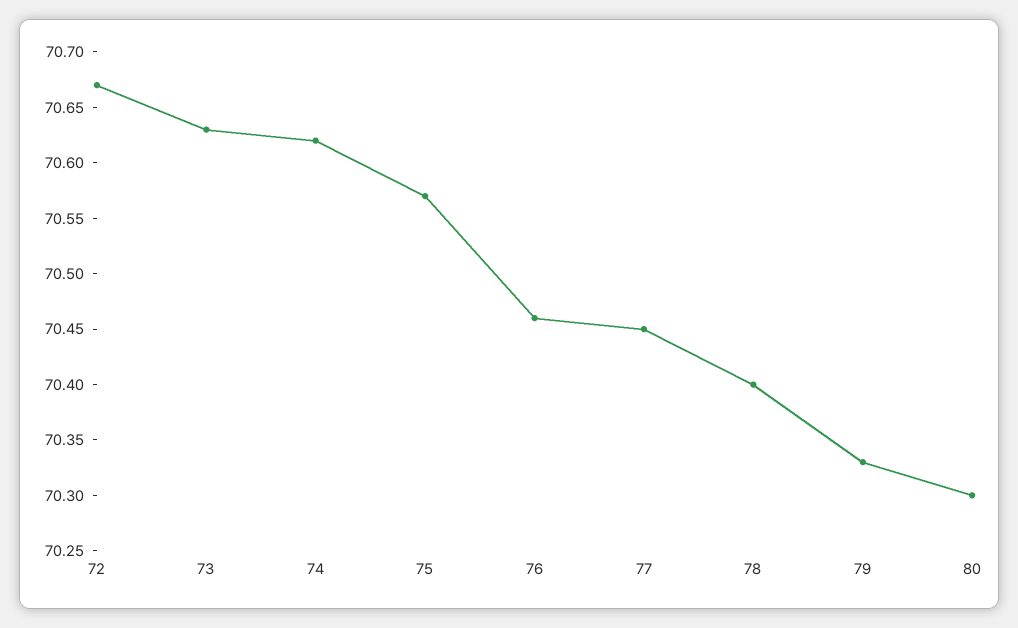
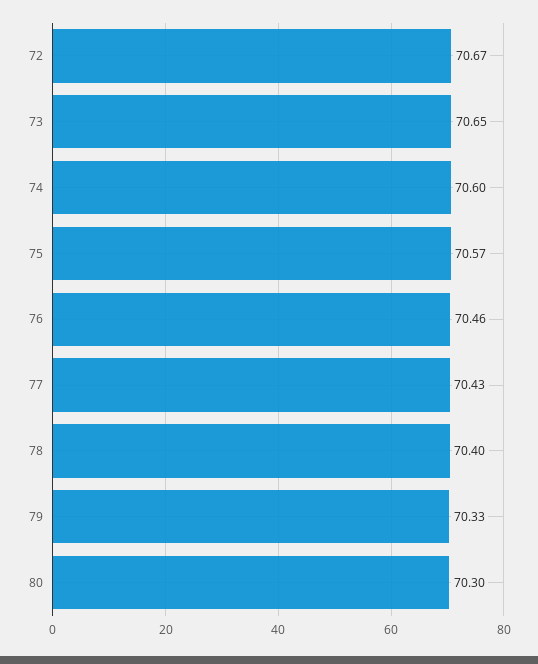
73: 70.63 -> 70.65
74: 70.62 -> 70.6
77: 70.45 -> 70.43

